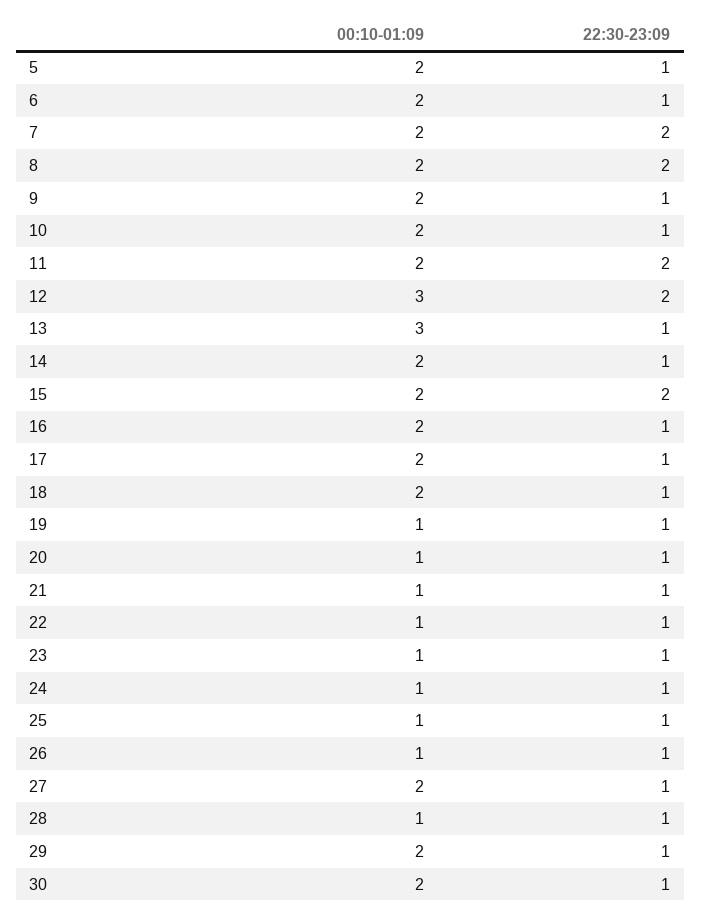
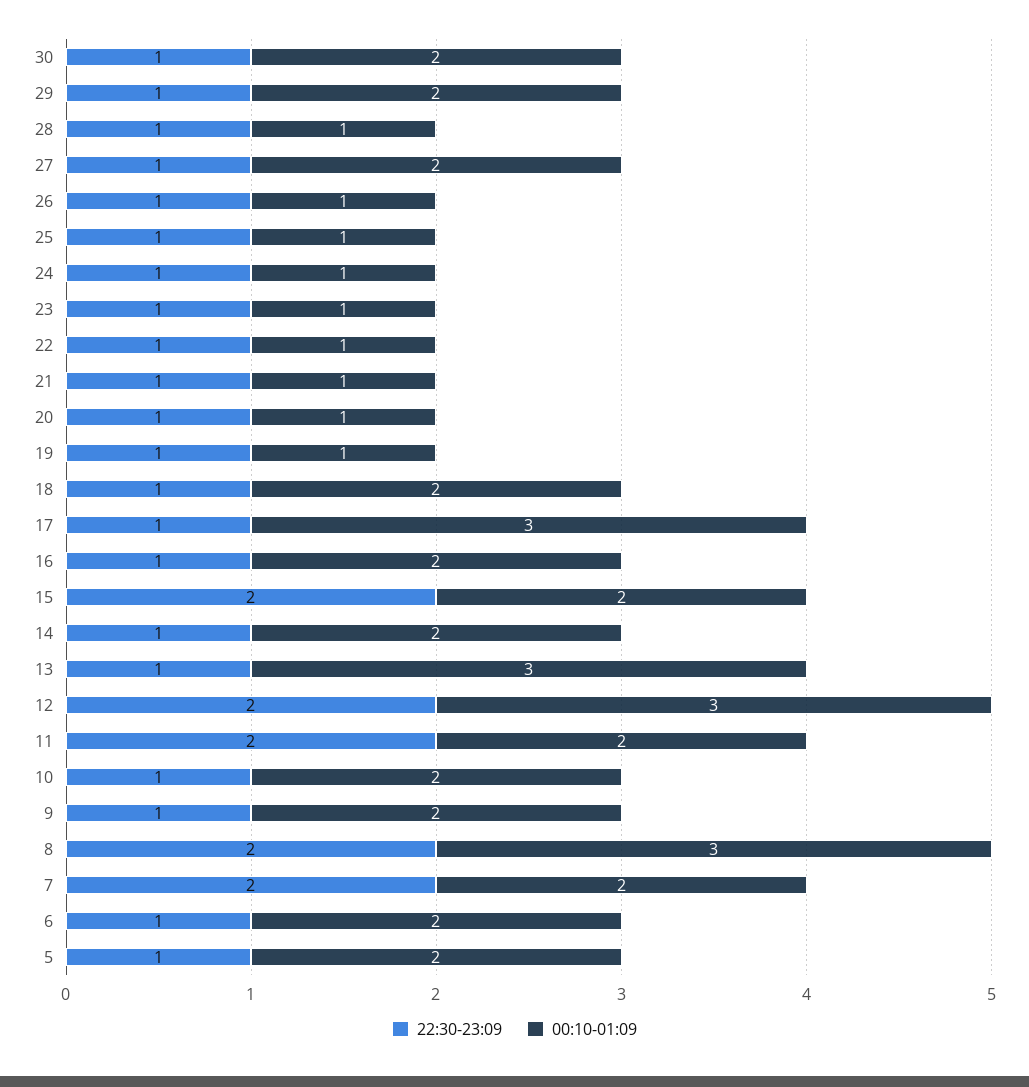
00:10-01:09, 8: 2 -> 3
00:10-01:09, 17: 2 -> 3

